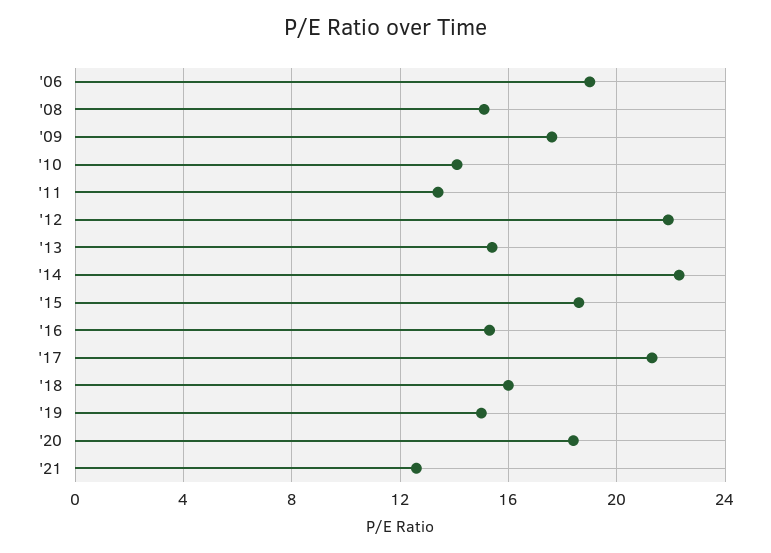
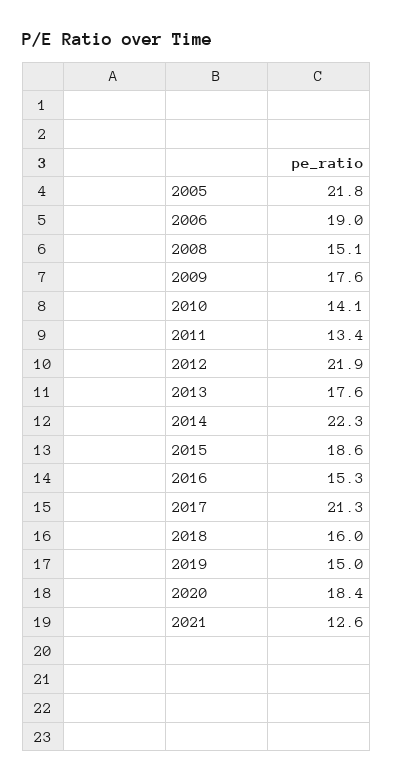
'13: 15.5 -> 17.6
2005: none -> 21.8

